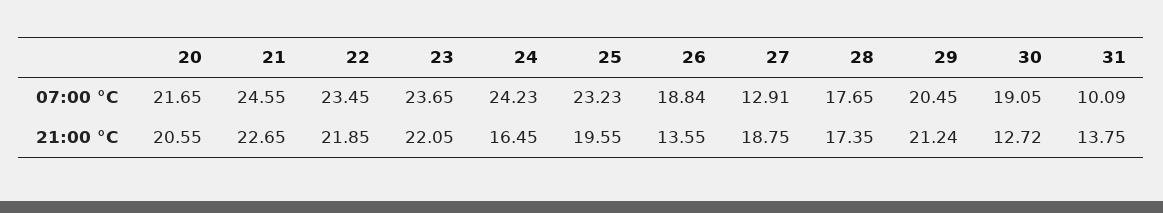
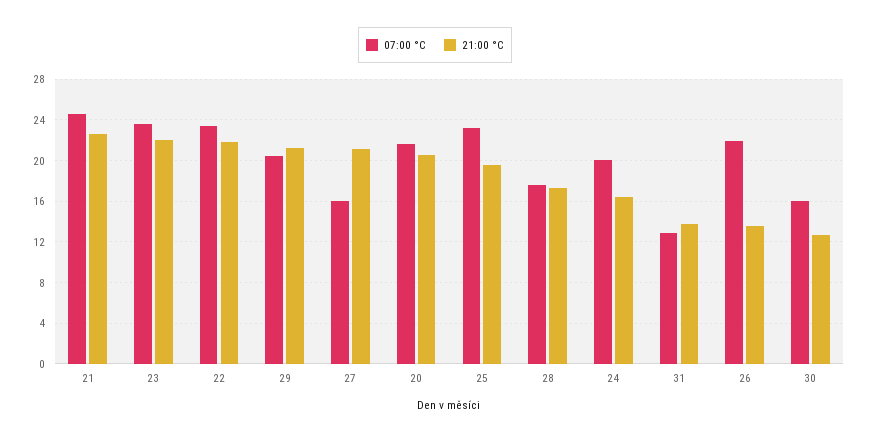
07:00 °C, 24: 24.23 -> 20
07:00 °C, 26: 18.84 -> 22
07:00 °C, 27: 12.91 -> 16
07:00 °C, 30: 19.05 -> 16
07:00 °C, 31: 10.09 -> 13
21:00 °C, 27: 18.75 -> 21

